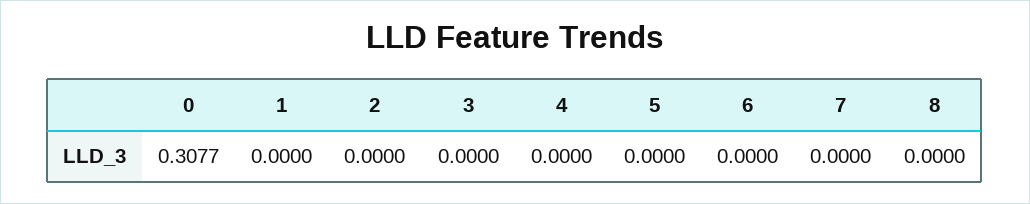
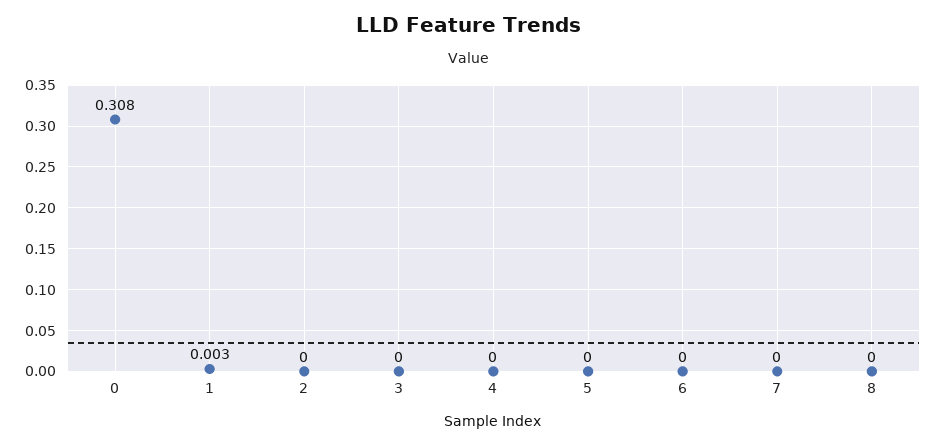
1: 0 -> 0.003

